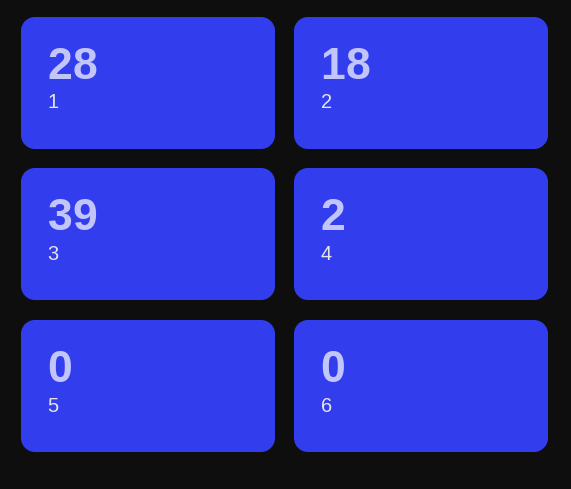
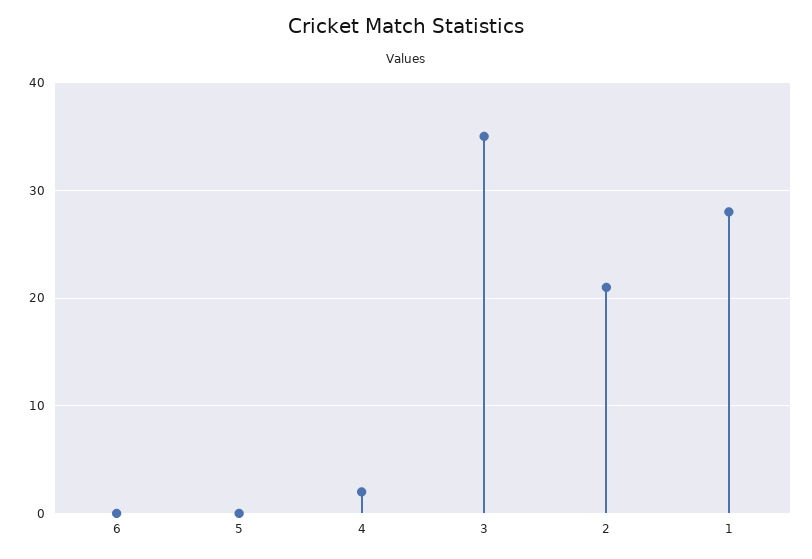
2: 18 -> 21
3: 39 -> 35

